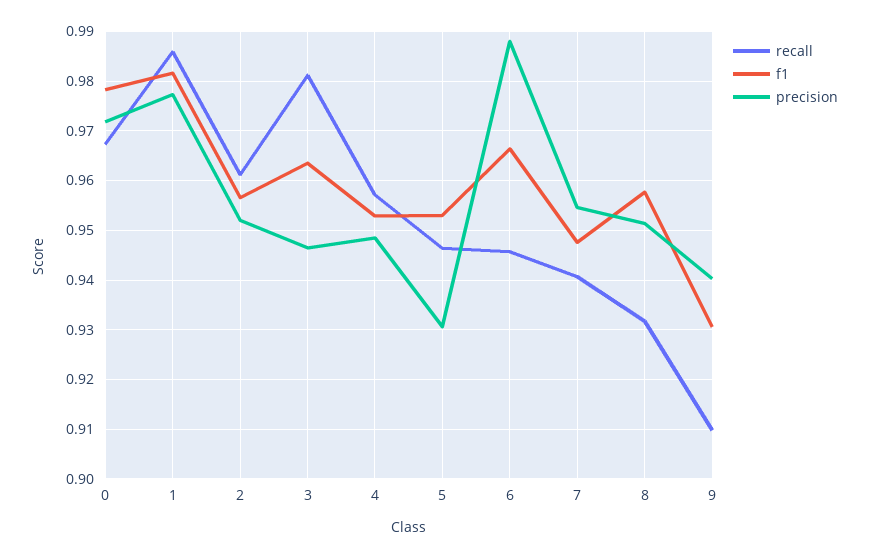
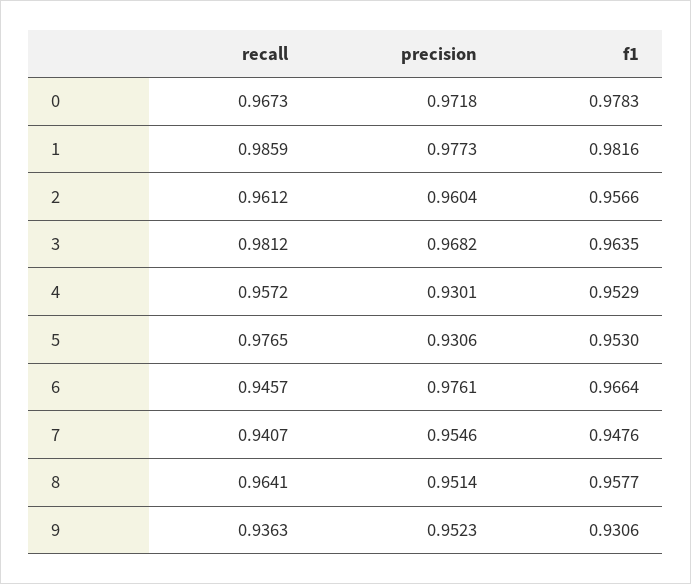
precision, 2: 0.952 -> 0.9604
precision, 3: 0.946 -> 0.9682
precision, 4: 0.948 -> 0.9301
recall, 5: 0.946 -> 0.9765
precision, 6: 0.988 -> 0.9761
recall, 8: 0.932 -> 0.9641
recall, 9: 0.91 -> 0.9363
precision, 9: 0.94 -> 0.9523

